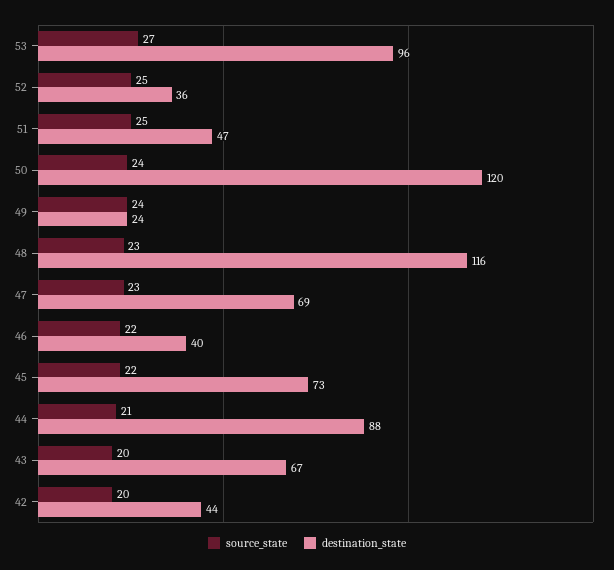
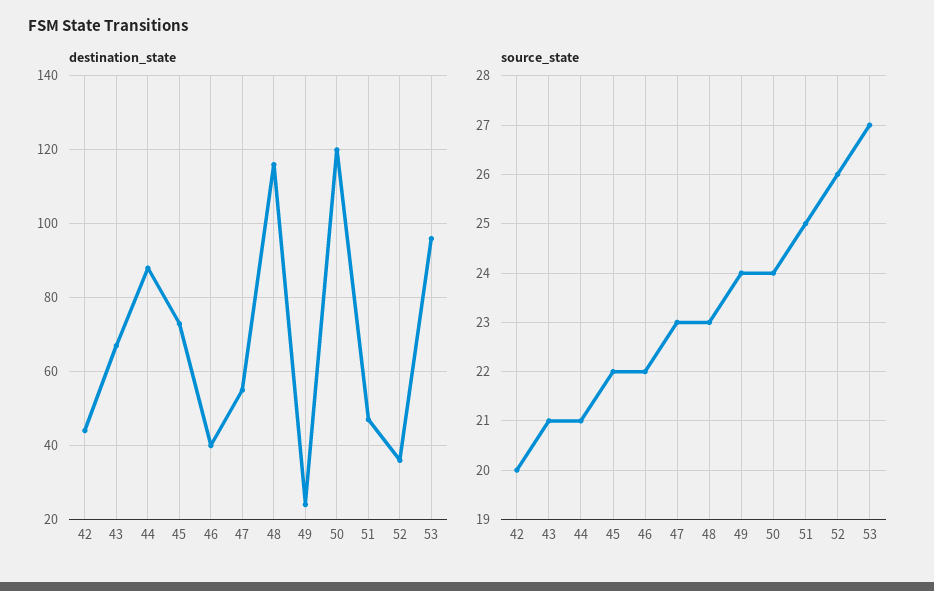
source_state, 52: 25 -> 26
destination_state, 47: 69 -> 55
source_state, 43: 20 -> 21

